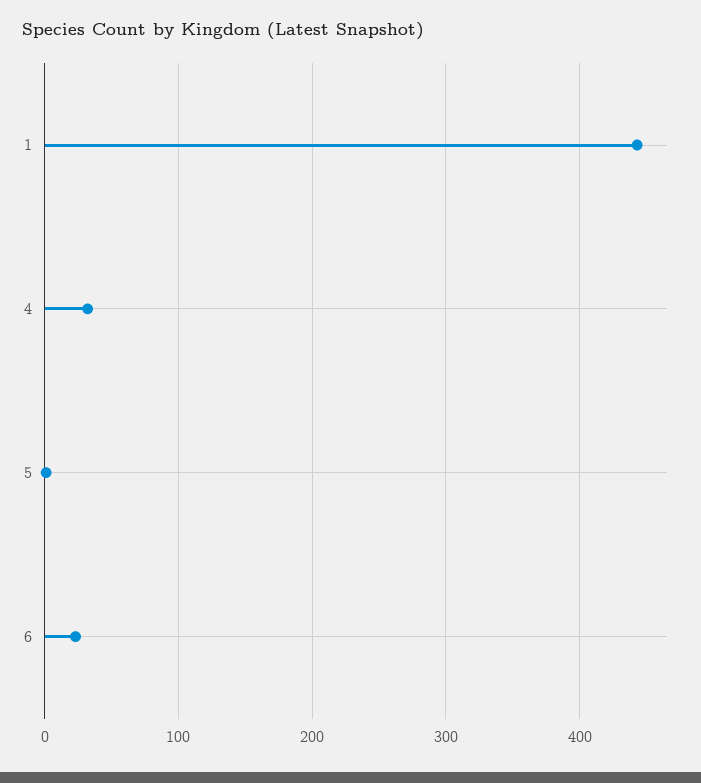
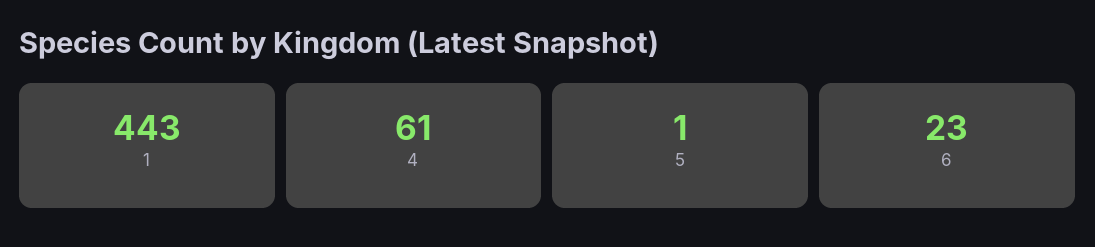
4: 30 -> 61

